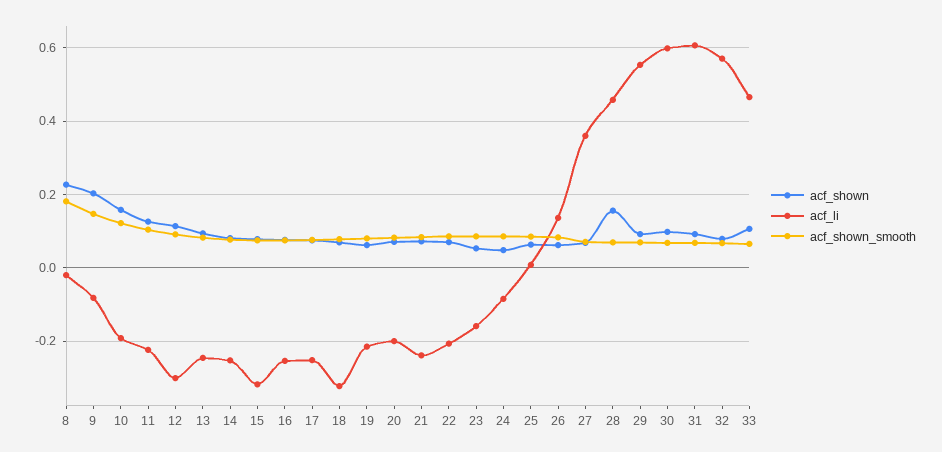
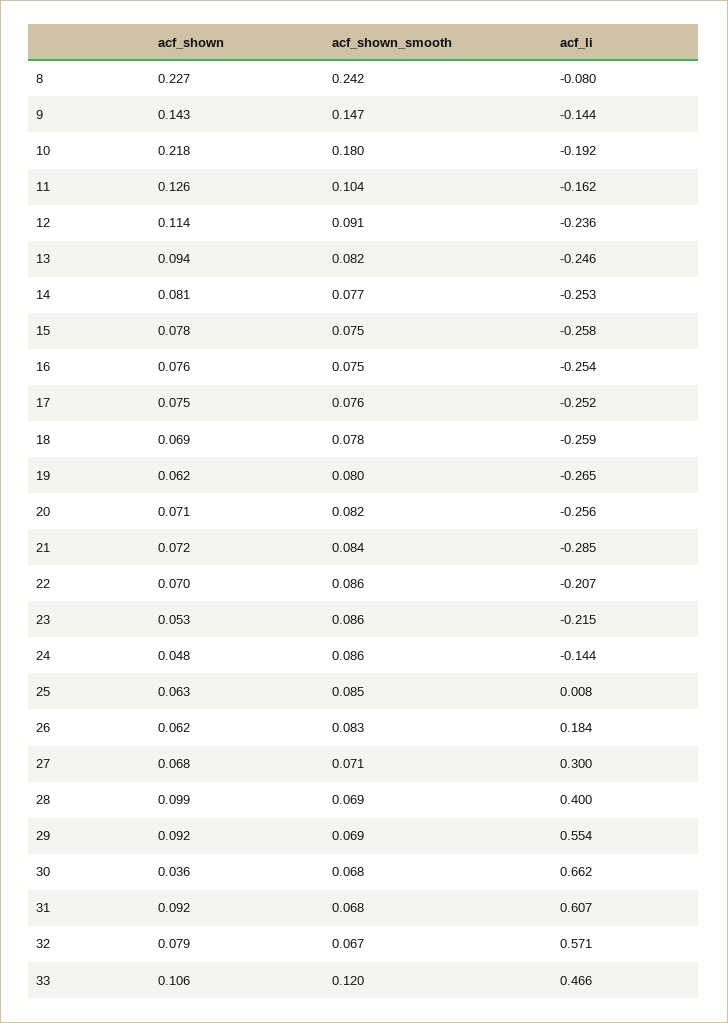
acf_li, 8: -0.02 -> -0.08
acf_shown_smooth, 8: 0.18 -> 0.242
acf_shown, 9: 0.2 -> 0.143
acf_li, 9: -0.08 -> -0.144
acf_shown, 10: 0.16 -> 0.218
acf_shown_smooth, 10: 0.12 -> 0.18
acf_li, 11: -0.22 -> -0.162
acf_li, 12: -0.3 -> -0.236
acf_li, 15: -0.32 -> -0.258
acf_li, 18: -0.32 -> -0.259
acf_li, 19: -0.22 -> -0.265
acf_li, 20: -0.2 -> -0.256
acf_li, 21: -0.24 -> -0.285
acf_li, 23: -0.16 -> -0.215
acf_li, 24: -0.08 -> -0.144
acf_li, 26: 0.14 -> 0.184
acf_li, 27: 0.36 -> 0.3
acf_shown, 28: 0.16 -> 0.099
acf_li, 28: 0.46 -> 0.4
acf_shown, 30: 0.1 -> 0.036
acf_li, 30: 0.6 -> 0.662
acf_shown_smooth, 33: 0.06 -> 0.12

